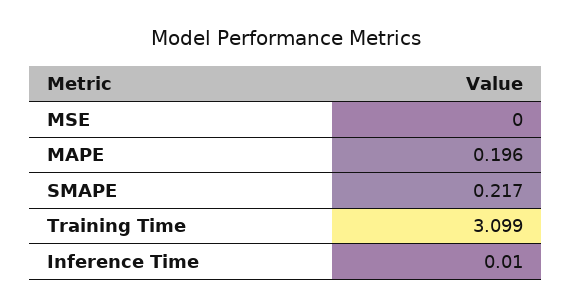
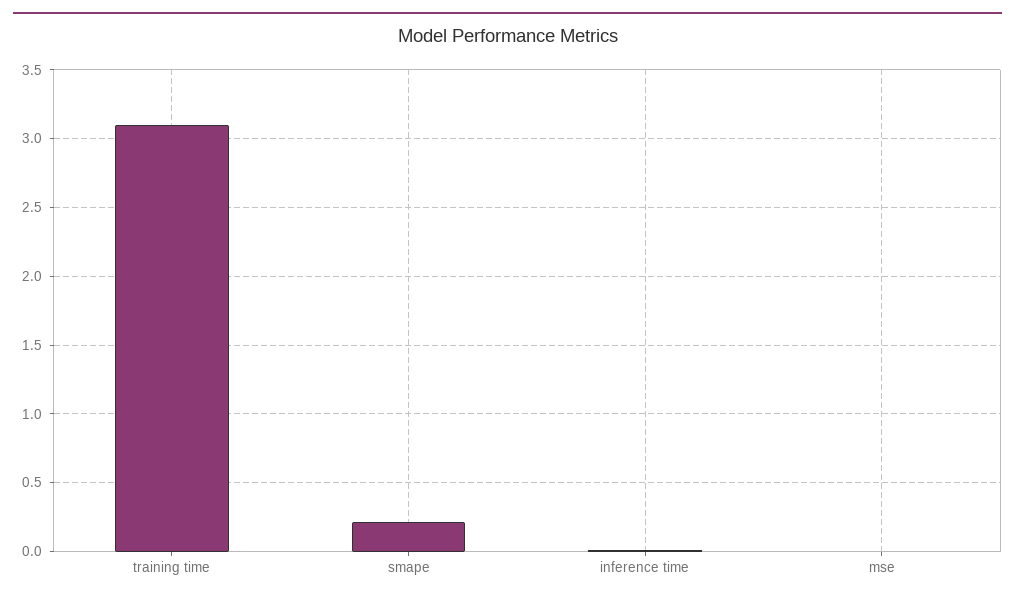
MAPE: 0.196 -> none

